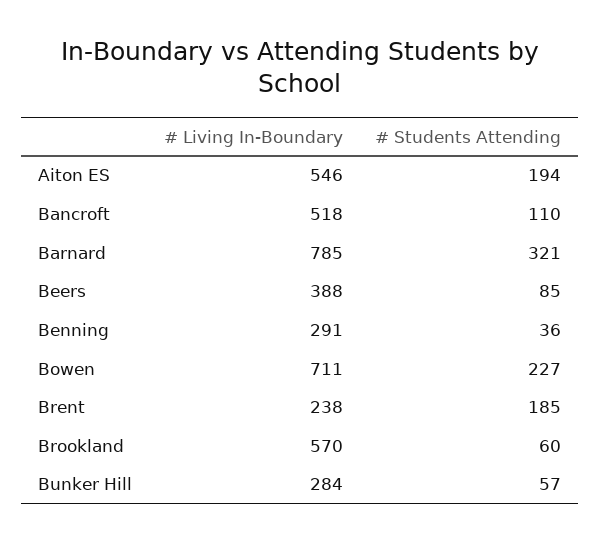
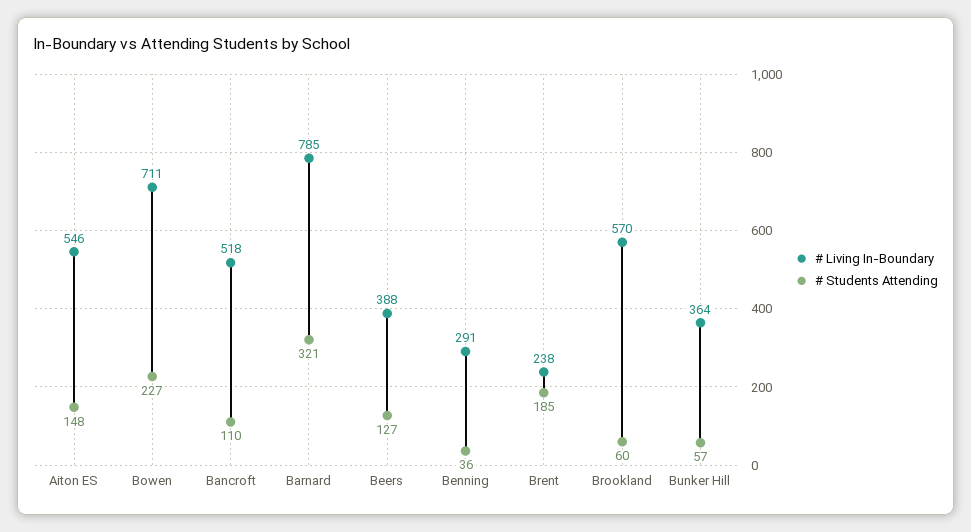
# Students Attending, Aiton ES: 194 -> 148
# Students Attending, Beers: 85 -> 127
# Living In-Boundary, Bunker Hill: 284 -> 364

